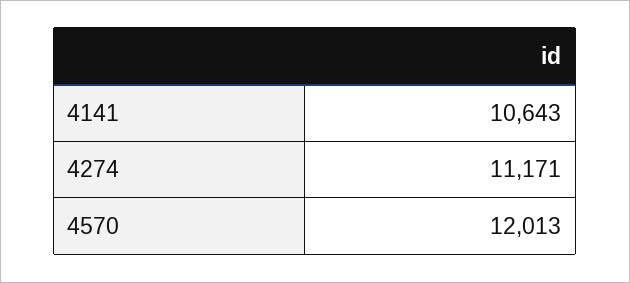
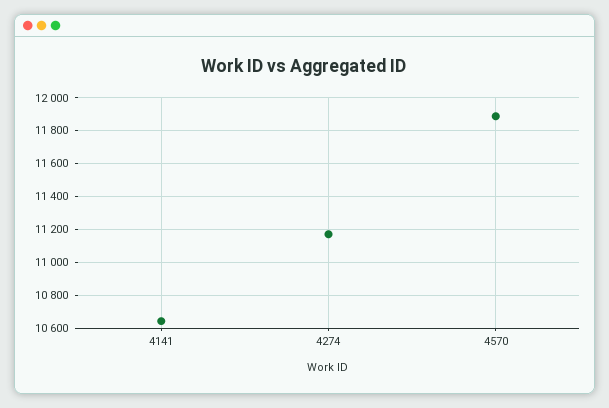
4570: 12013 -> 11900

